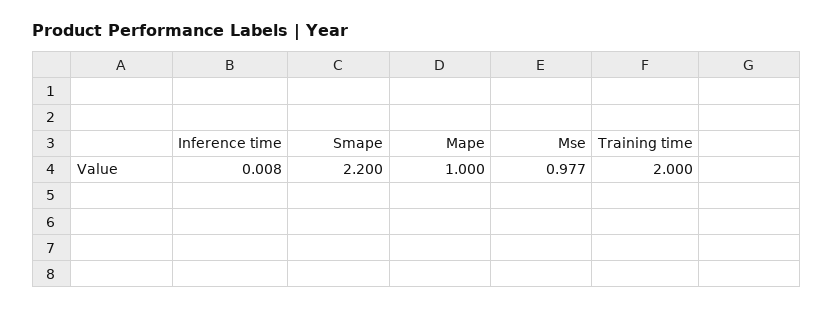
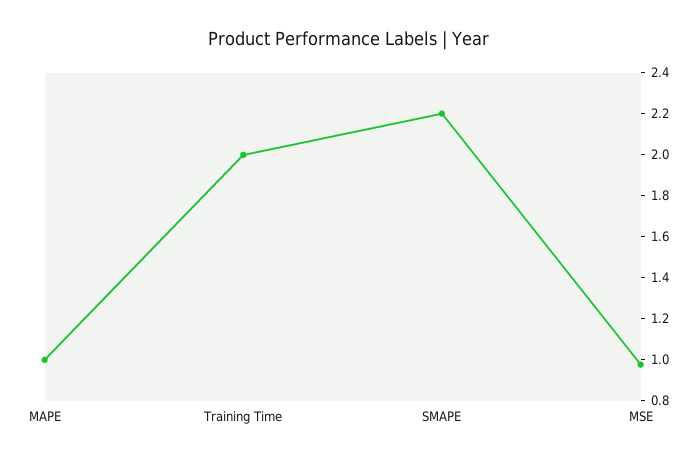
Inference time: 0.008 -> none

